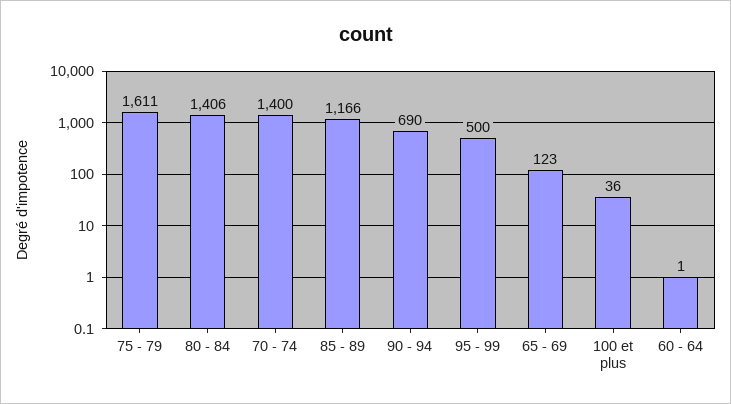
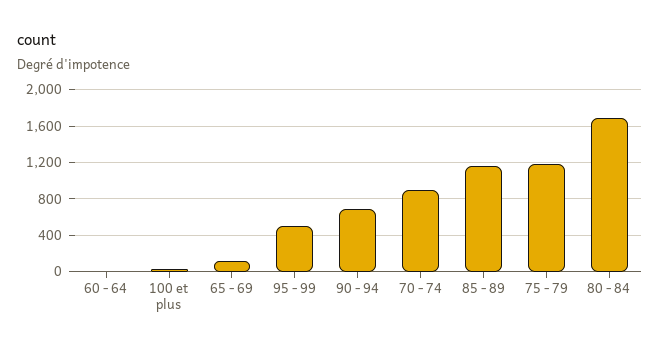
75 - 79: 1611 -> 1200
80 - 84: 1406 -> 1700
70 - 74: 1400 -> 900

